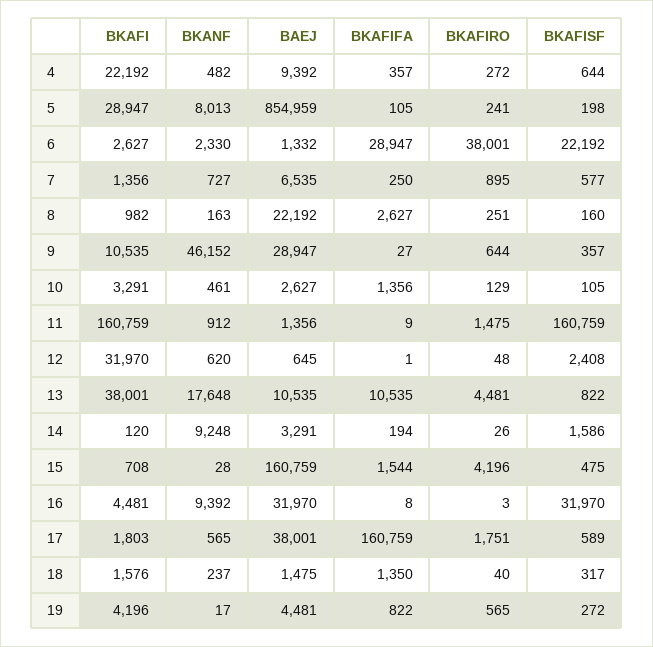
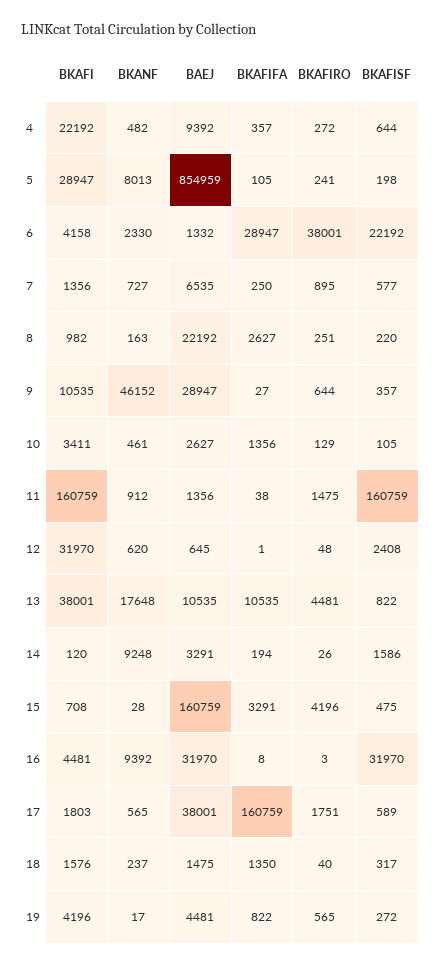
BKAFI, 6: 2627 -> 4158
BKAFISF, 8: 160 -> 220
BKAFI, 10: 3291 -> 3411
BKAFIFA, 11: 9 -> 38
BKAFIFA, 15: 1544 -> 3291

